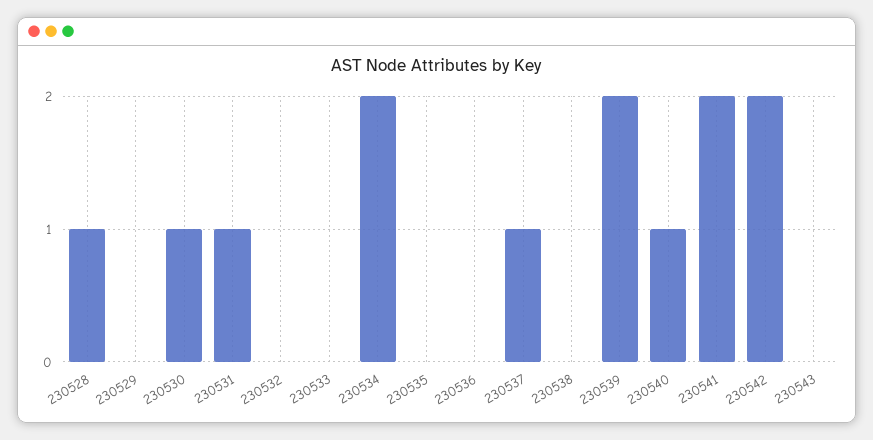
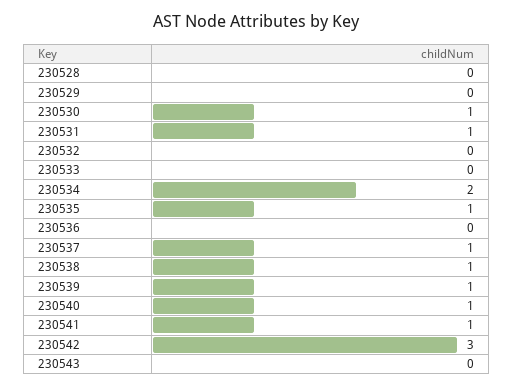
230528: 1 -> 0
230535: 0 -> 1
230538: 0 -> 1
230539: 2 -> 1
230541: 2 -> 1
230542: 2 -> 3

